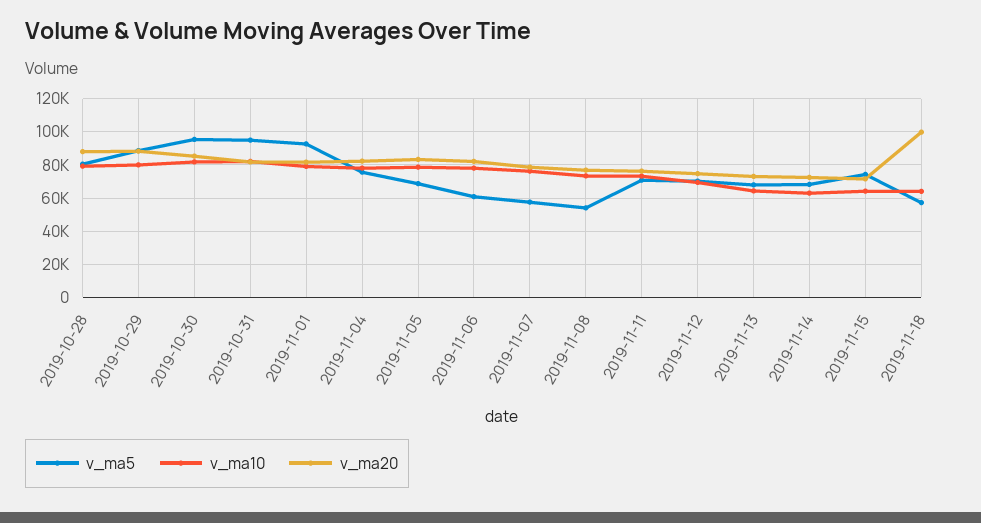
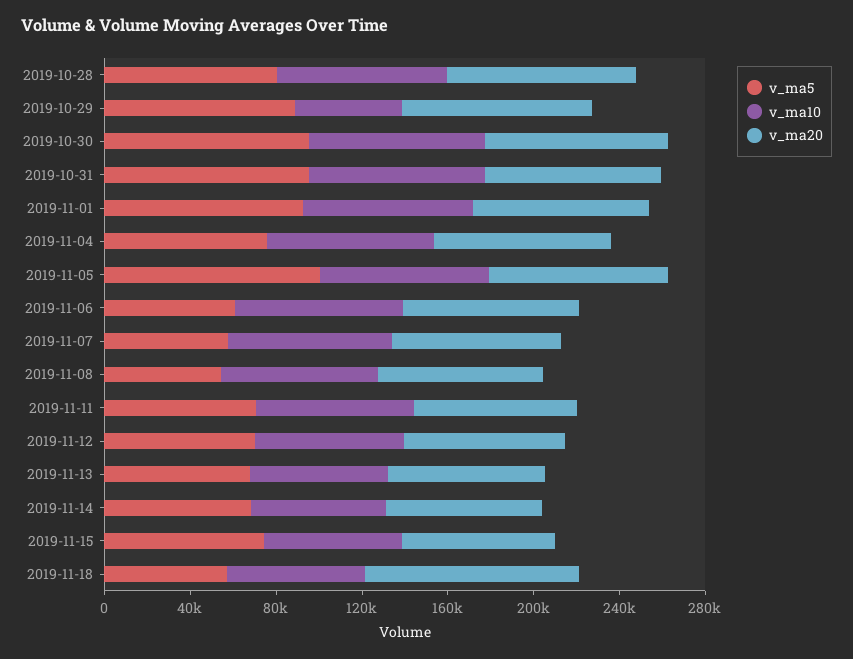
v_ma10, 2019-10-29: 80000 -> 50000
v_ma5, 2019-11-05: 70000 -> 100000

